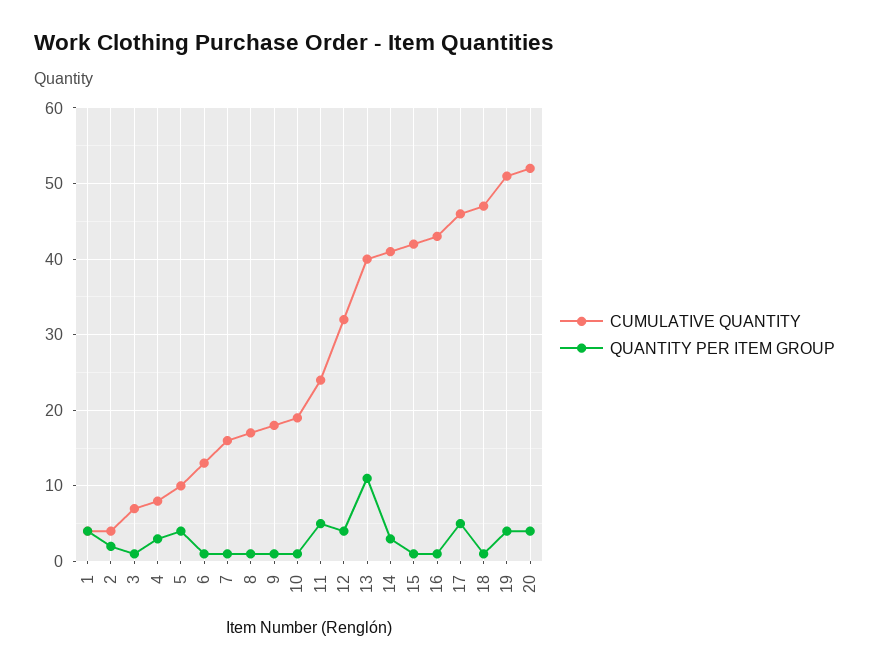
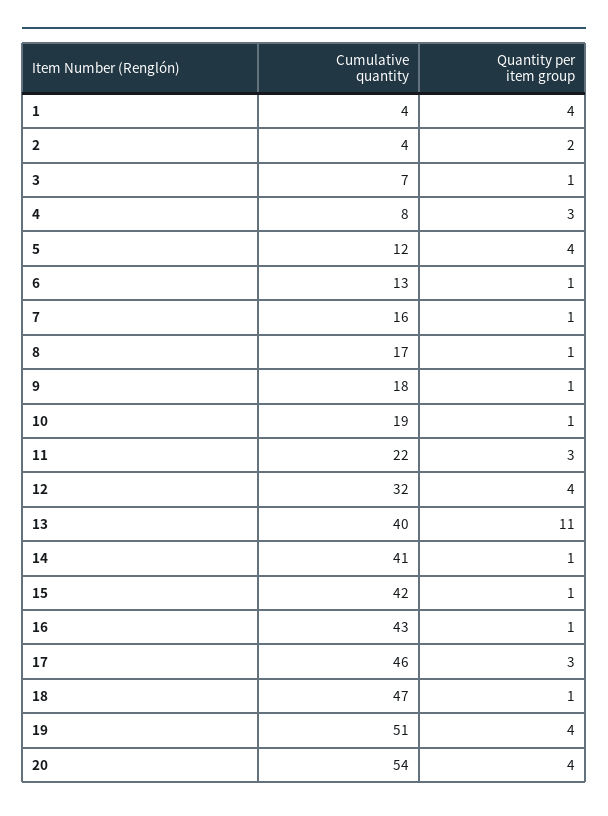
CUMULATIVE QUANTITY, 5: 10 -> 12
CUMULATIVE QUANTITY, 11: 24 -> 22
QUANTITY PER ITEM GROUP, 11: 5 -> 3
QUANTITY PER ITEM GROUP, 14: 3 -> 1
QUANTITY PER ITEM GROUP, 17: 5 -> 3
CUMULATIVE QUANTITY, 20: 52 -> 54

